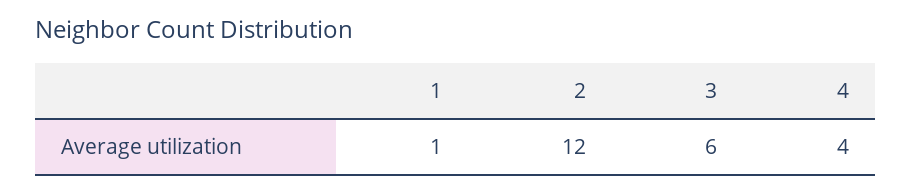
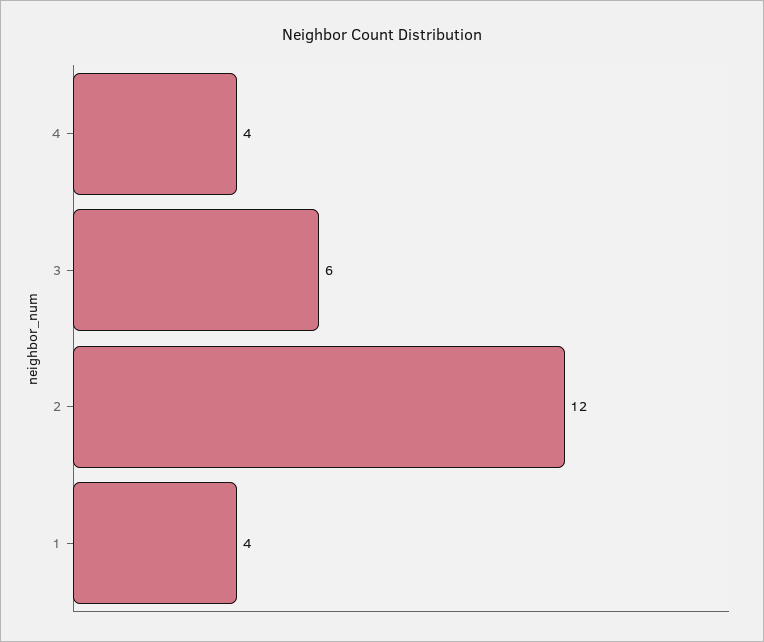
1: 1 -> 4

